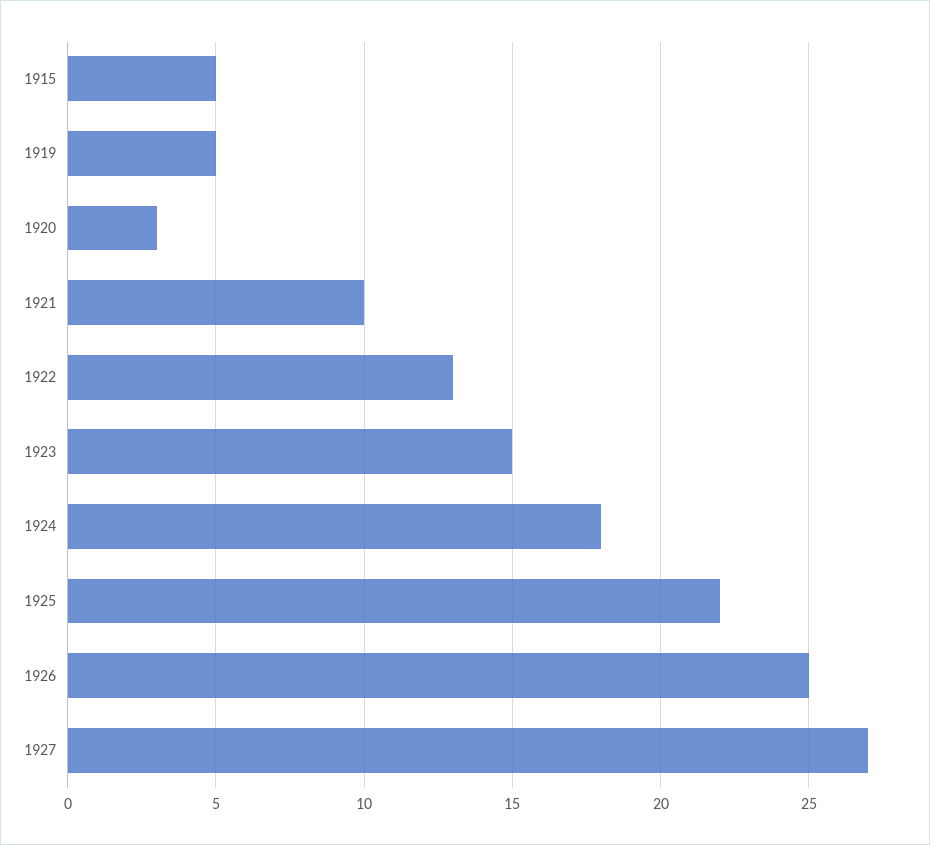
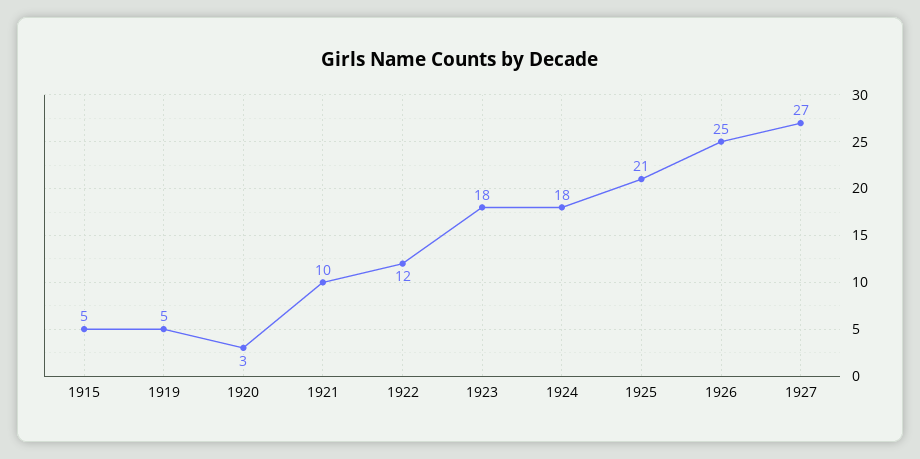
1922: 13 -> 12
1923: 15 -> 18
1925: 22 -> 21

